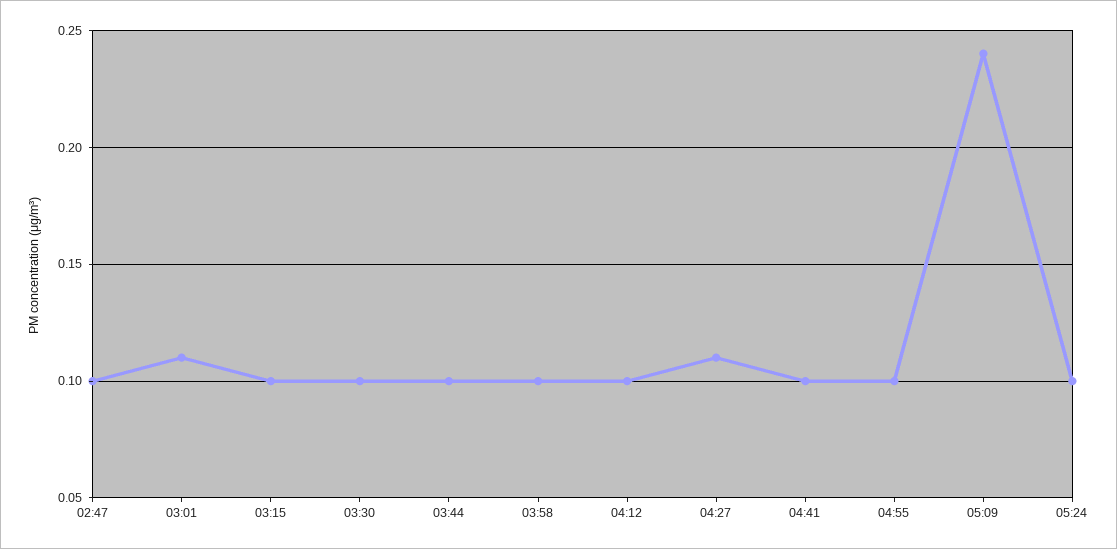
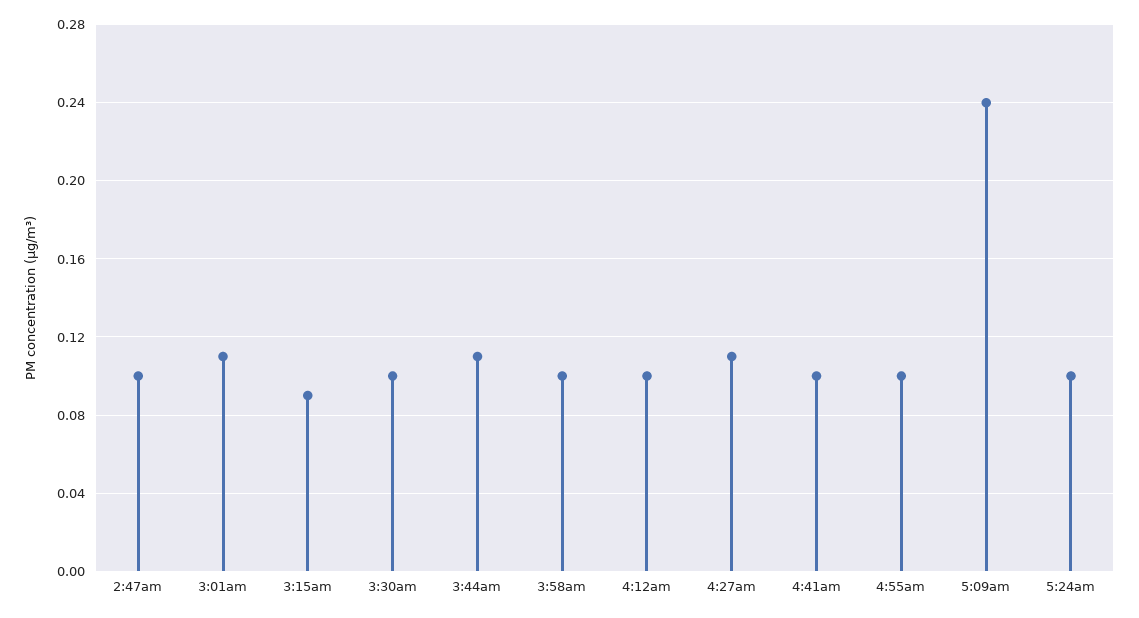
03:15: 0.1 -> 0.09
03:44: 0.1 -> 0.11

